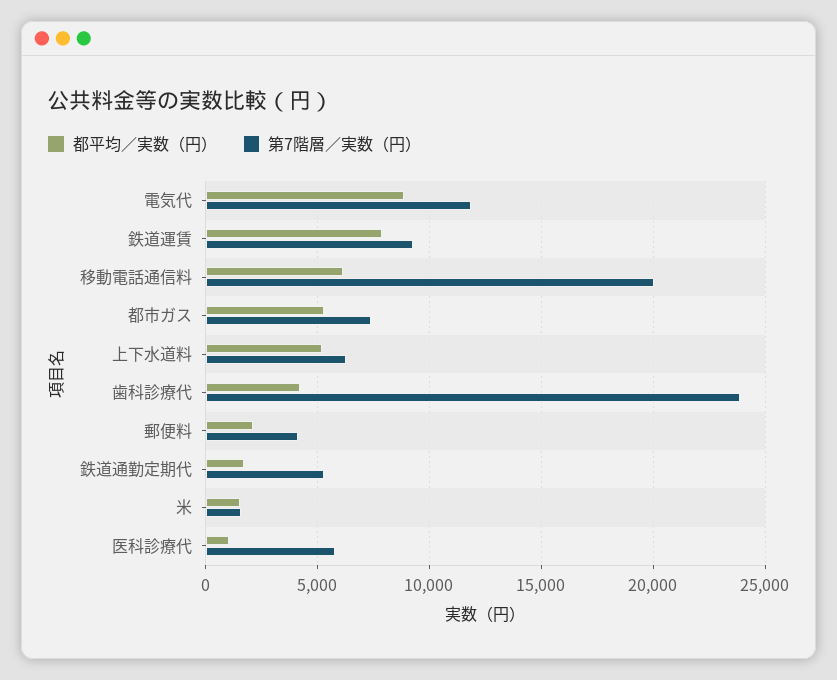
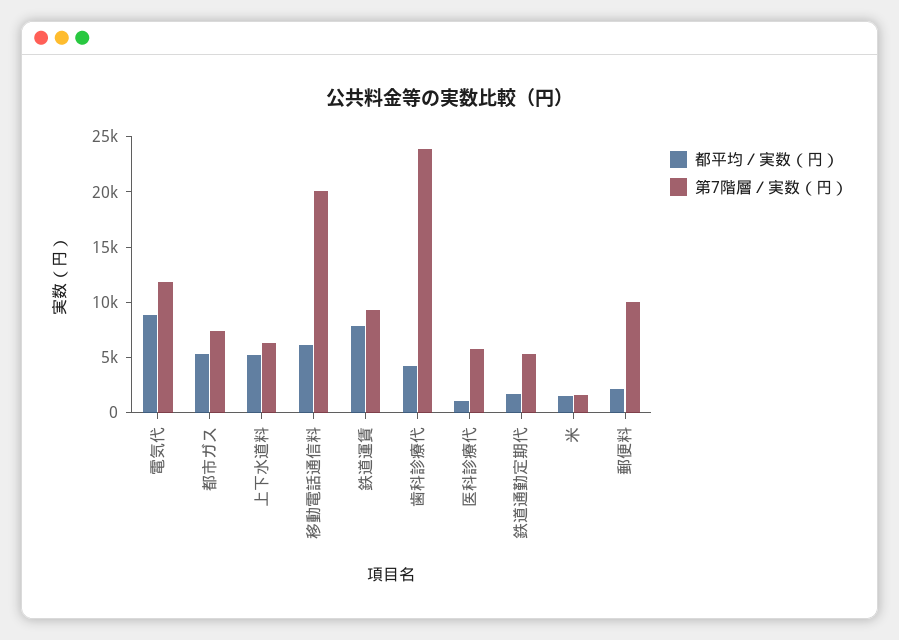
第7階層／実数（円）, 郵便料: 4000 -> 10000

